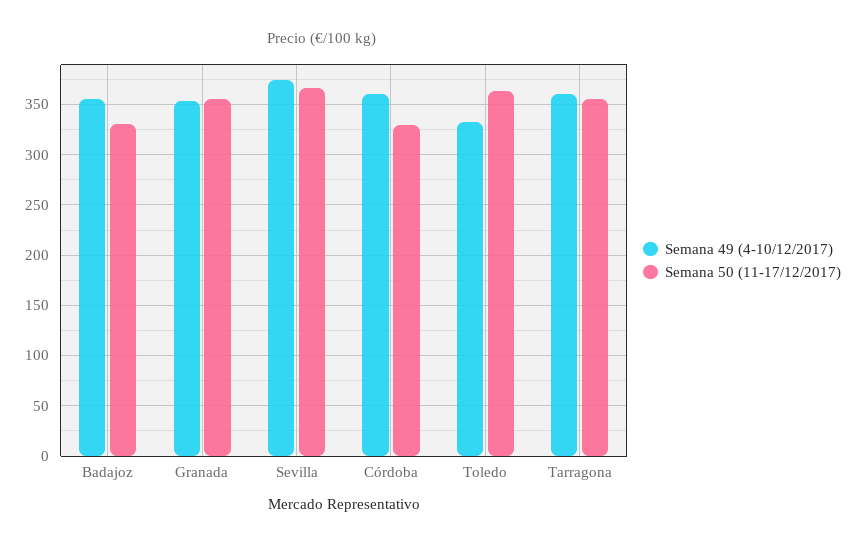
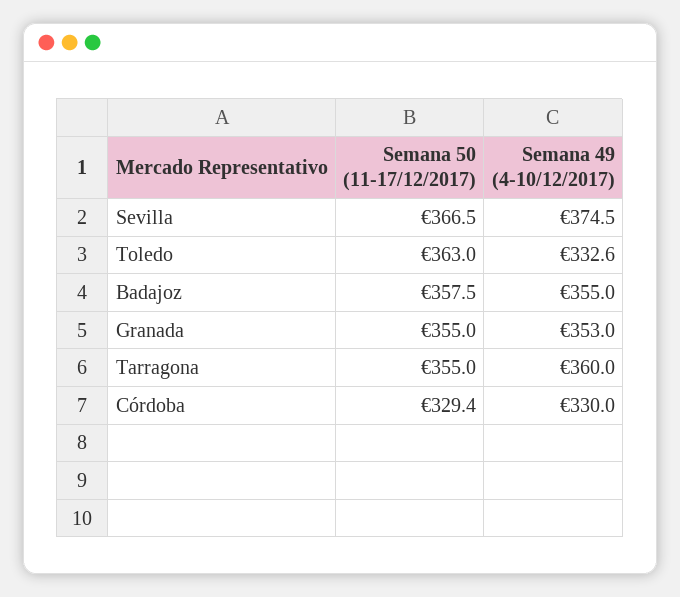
Semana 50 (11-17/12/2017), Badajoz: 330 -> 357.5
Semana 49 (4-10/12/2017), Córdoba: 360 -> 330

